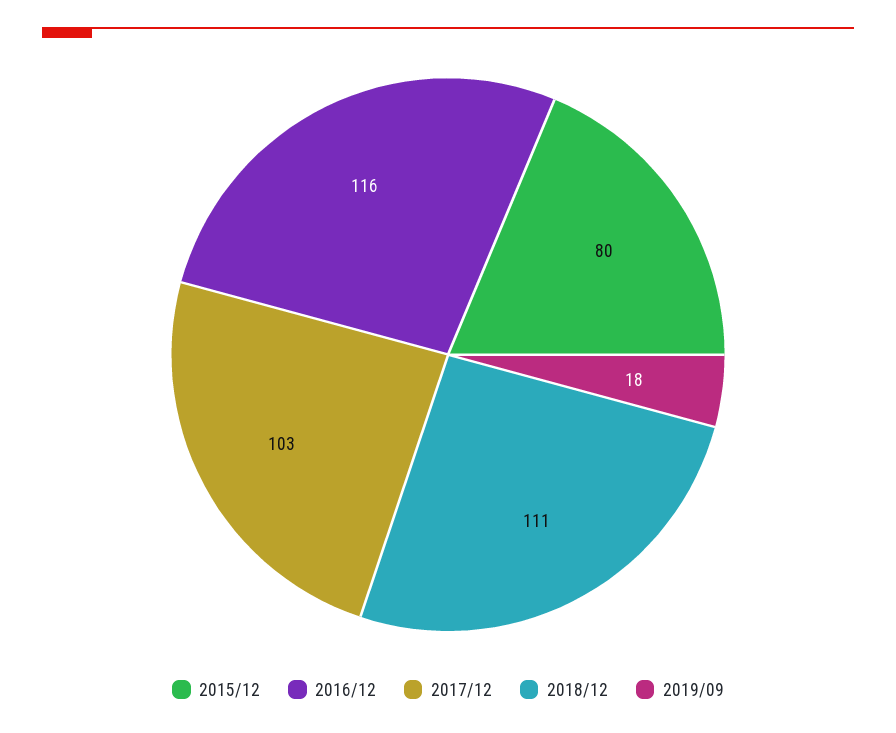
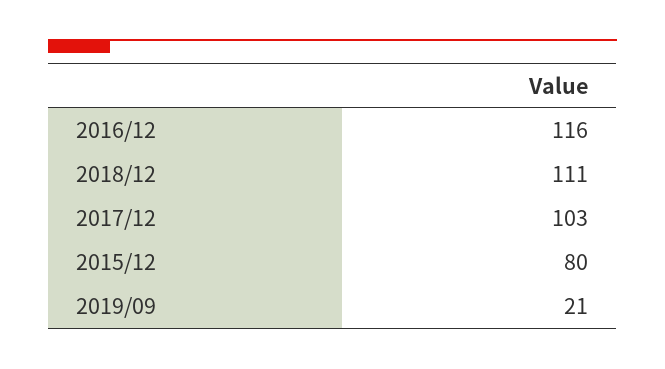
2019/09: 18 -> 21

